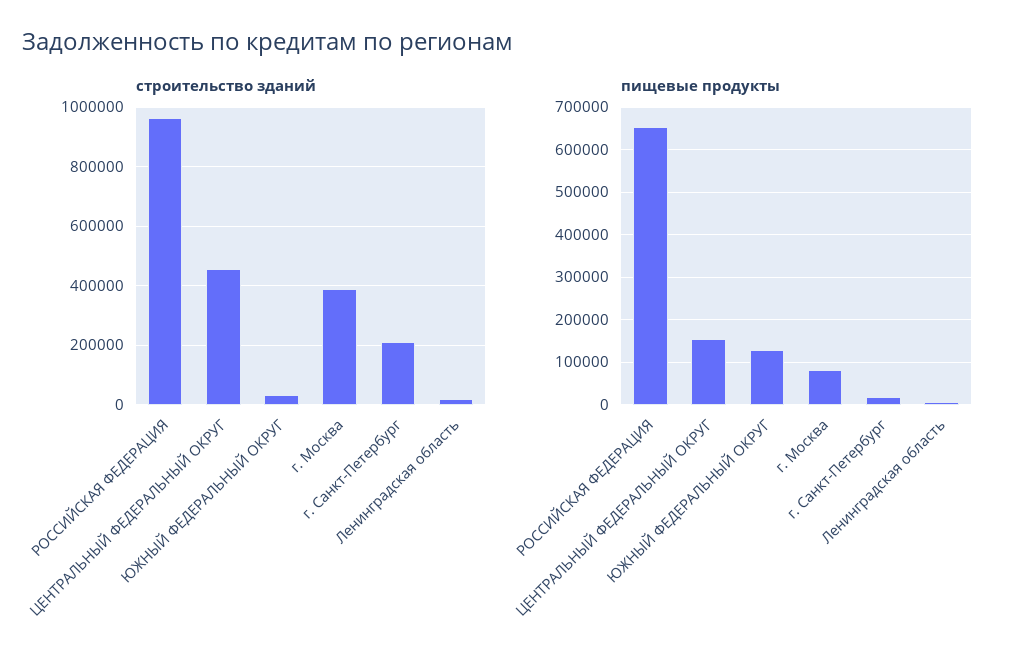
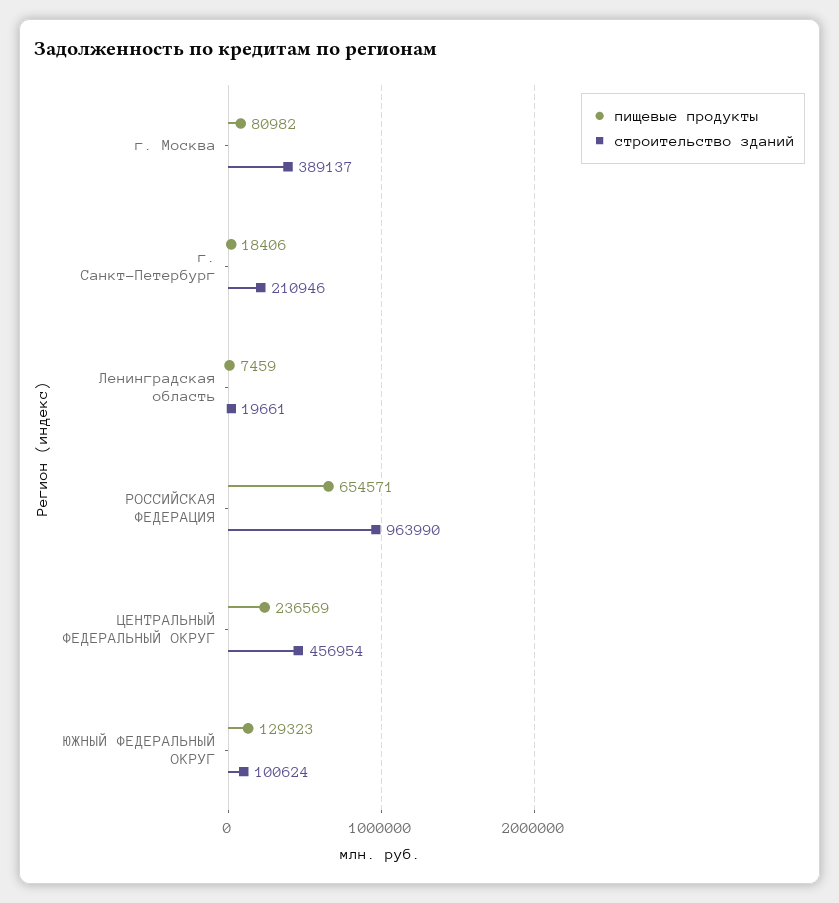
строительство зданий, ЮЖНЫЙ ФЕДЕРАЛЬНЫЙ ОКРУГ: 25000 -> 100624
пищевые продукты, ЦЕНТРАЛЬНЫЙ ФЕДЕРАЛЬНЫЙ ОКРУГ: 160000 -> 236569

